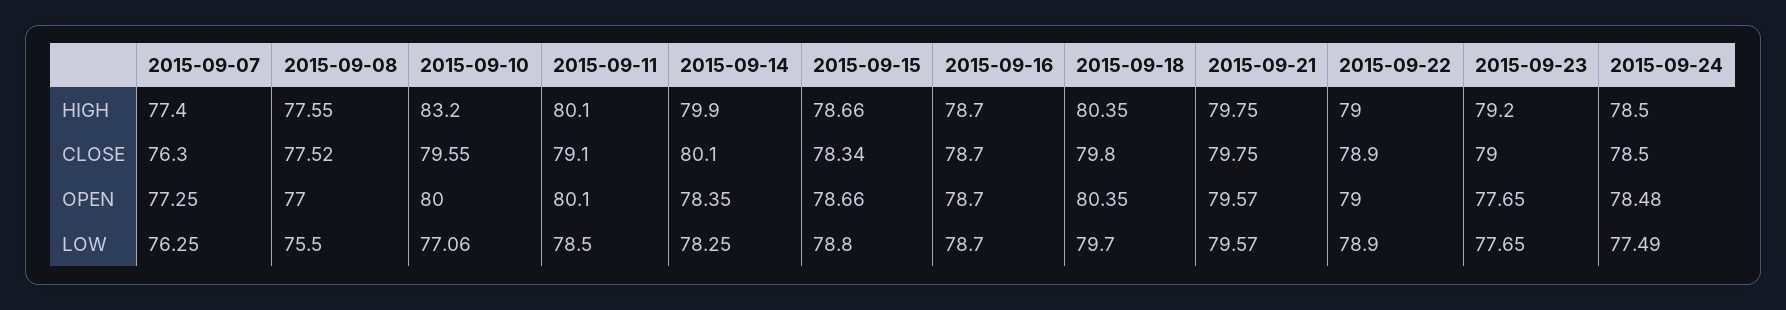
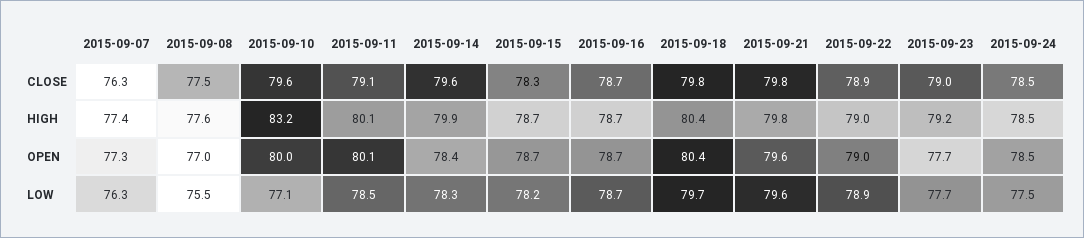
2015-09-14, CLOSE: 80.1 -> 79.6
2015-09-15, LOW: 78.8 -> 78.2

